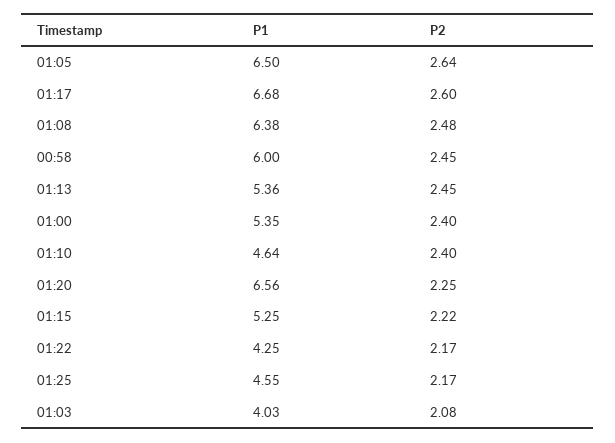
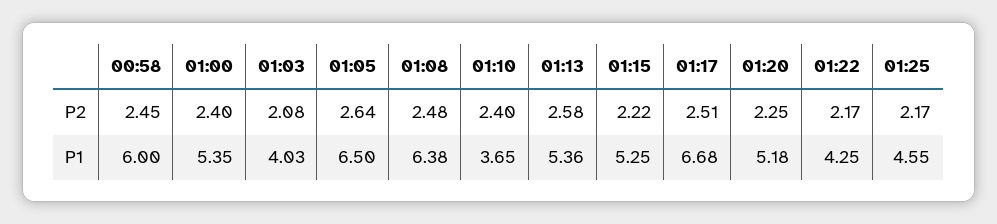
P2, 01:17: 2.6 -> 2.51
P2, 01:13: 2.45 -> 2.58
P1, 01:10: 4.64 -> 3.65
P1, 01:20: 6.56 -> 5.18

